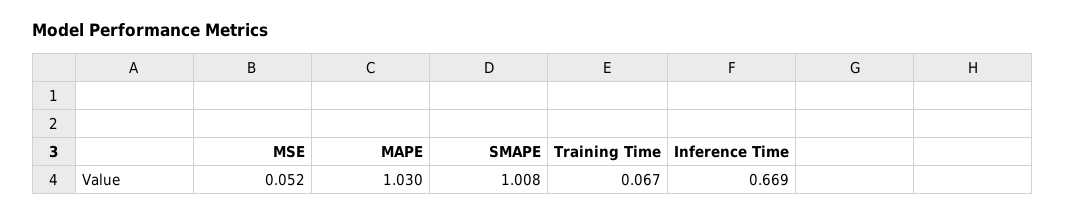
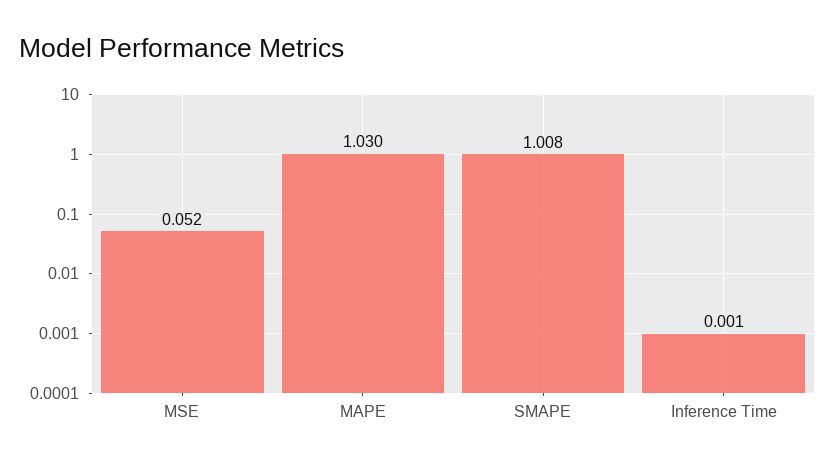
Training Time: 0.067 -> none
Inference Time: 0.669 -> 0.001

